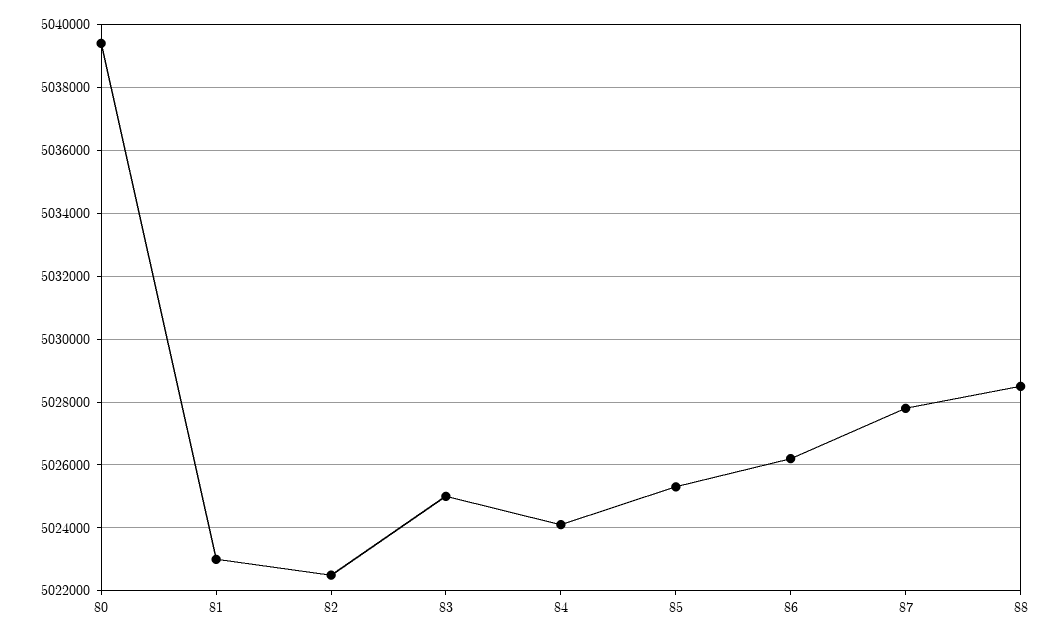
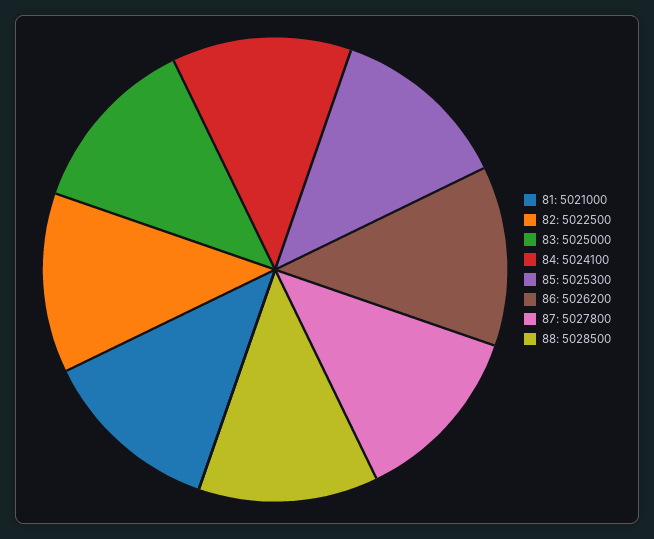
80: 5039400 -> none
81: 5023000 -> 5021000

